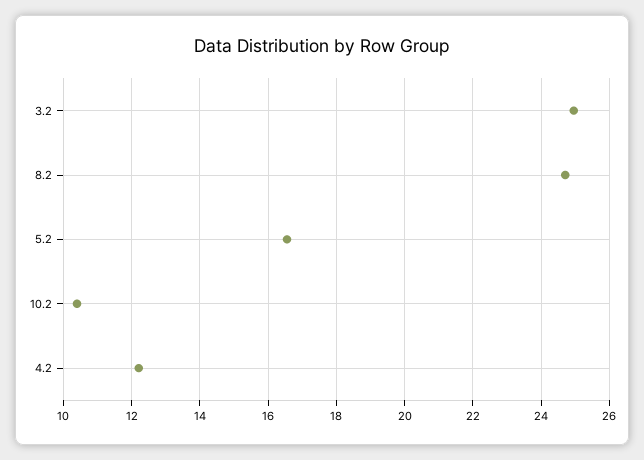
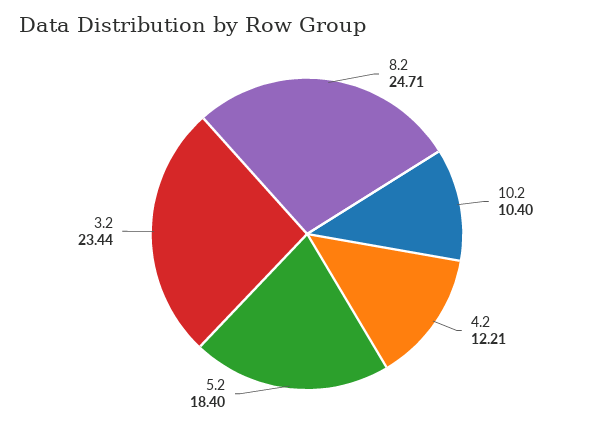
3.2: 25 -> 23.44
5.2: 16.6 -> 18.4

